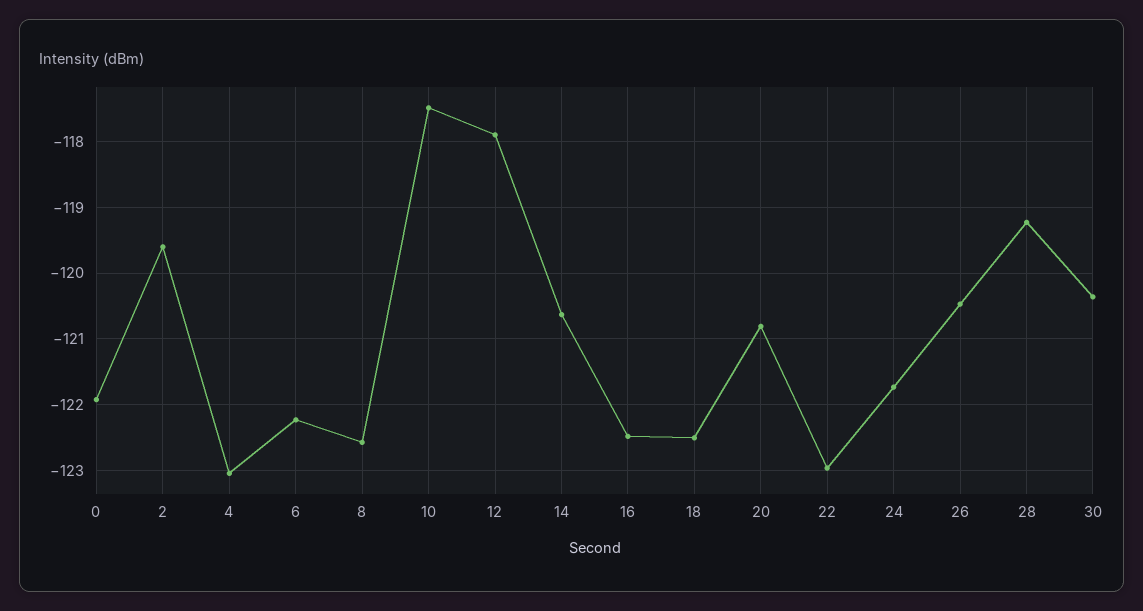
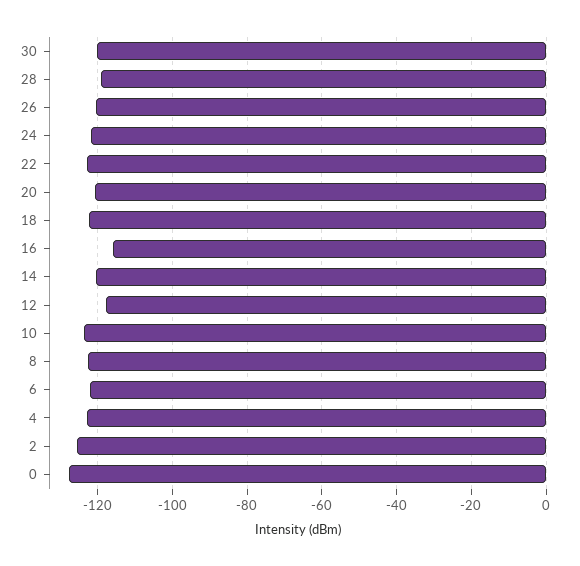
0: -121.9 -> -128
2: -119.6 -> -126
10: -117.5 -> -124
16: -122.5 -> -116

